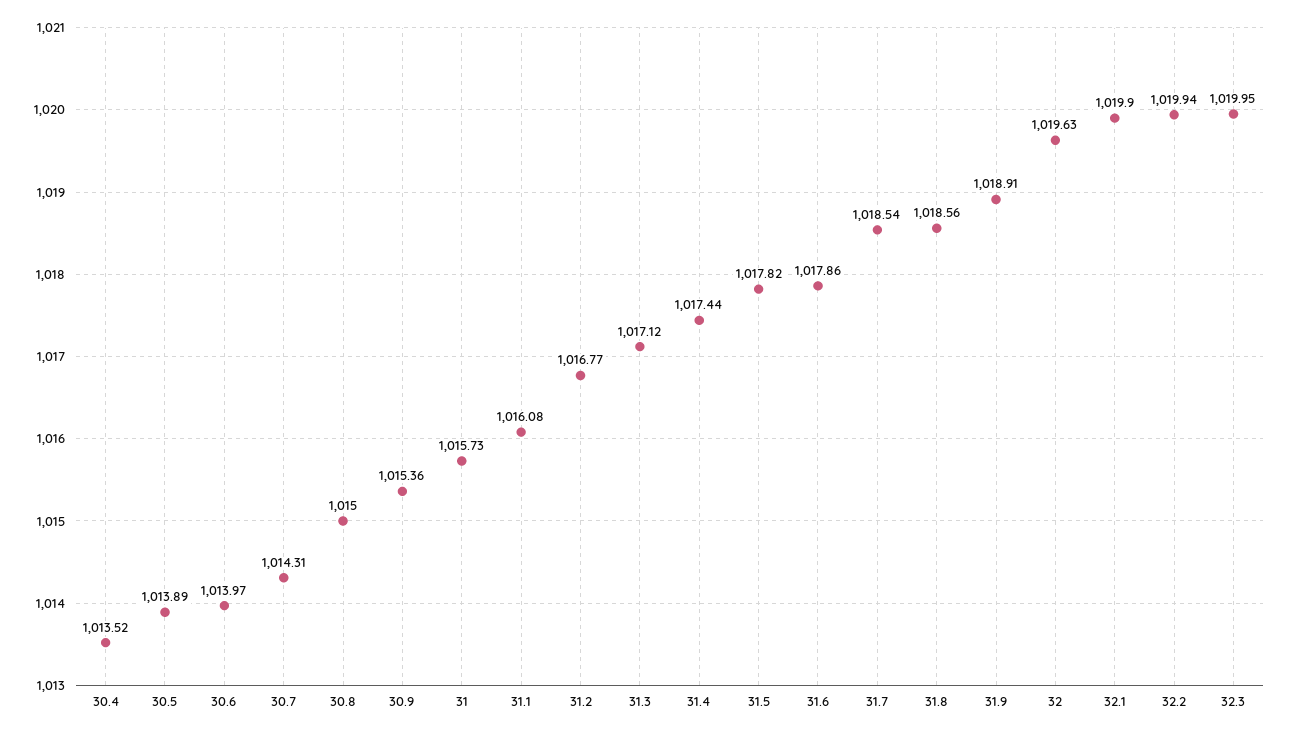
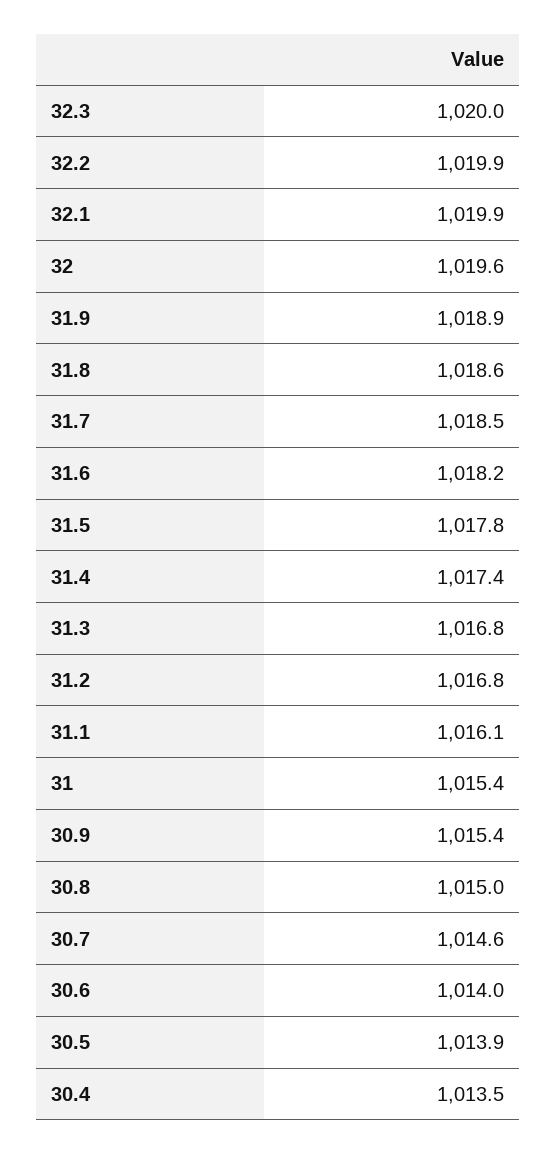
30.7: 1014.31 -> 1014.6
31: 1015.73 -> 1015.4
31.3: 1017.12 -> 1016.8
31.6: 1017.86 -> 1018.2

